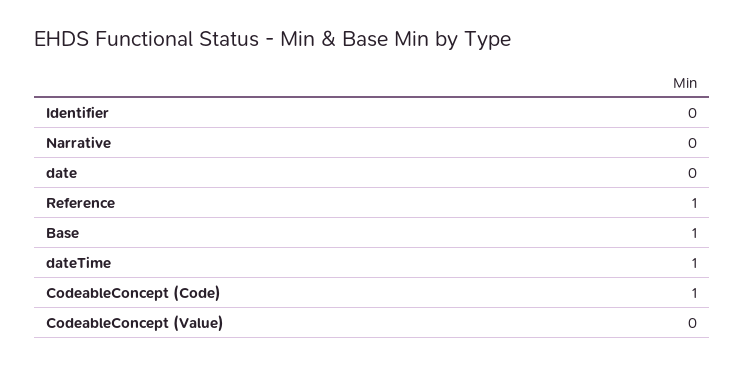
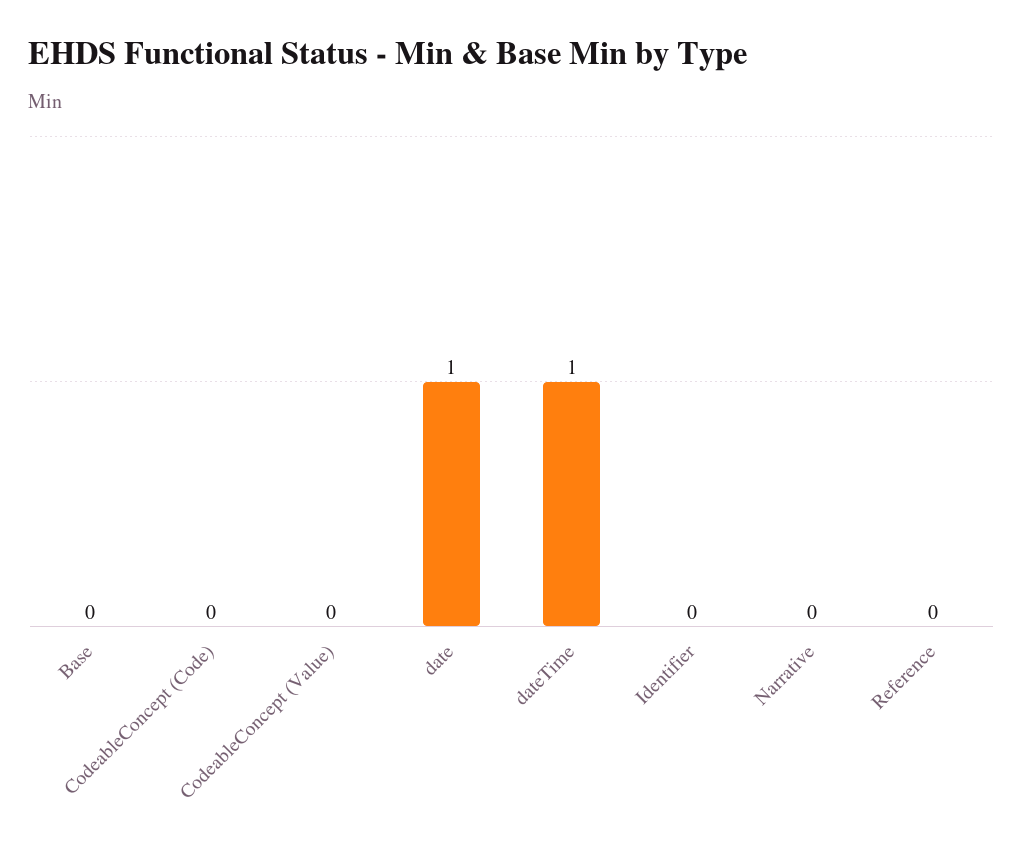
date: 0 -> 1
Reference: 1 -> 0
Base: 1 -> 0
CodeableConcept (Code): 1 -> 0

